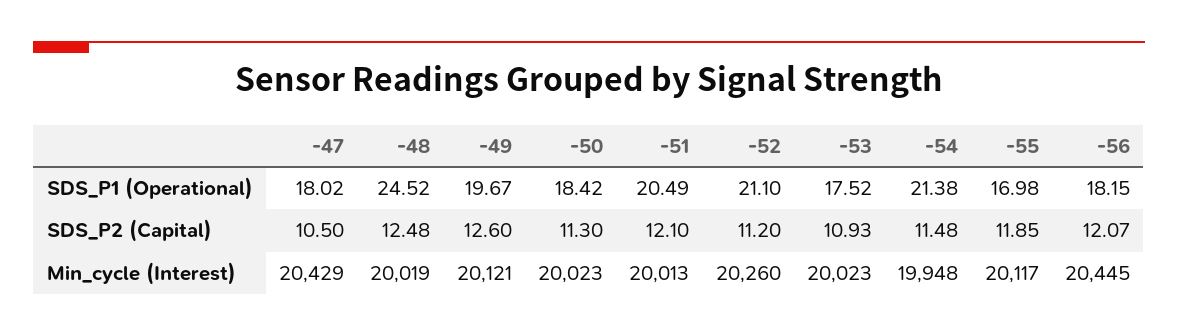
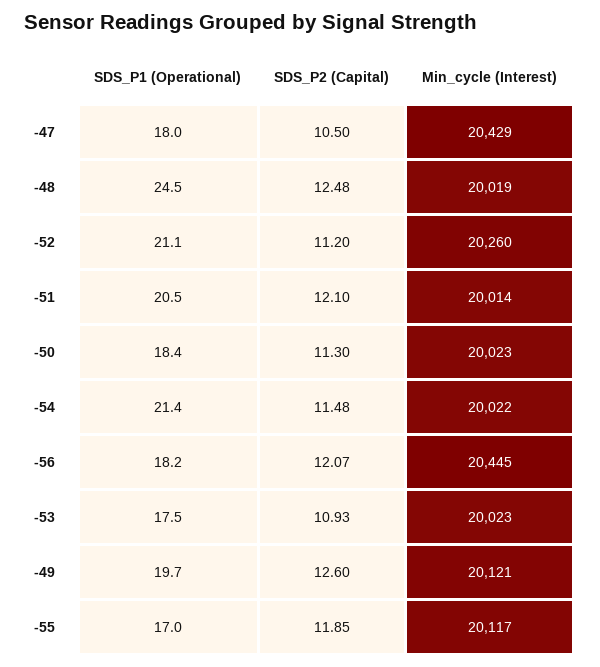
-51, Min_cycle (Interest): 20013 -> 20014
-54, Min_cycle (Interest): 19948 -> 20022

